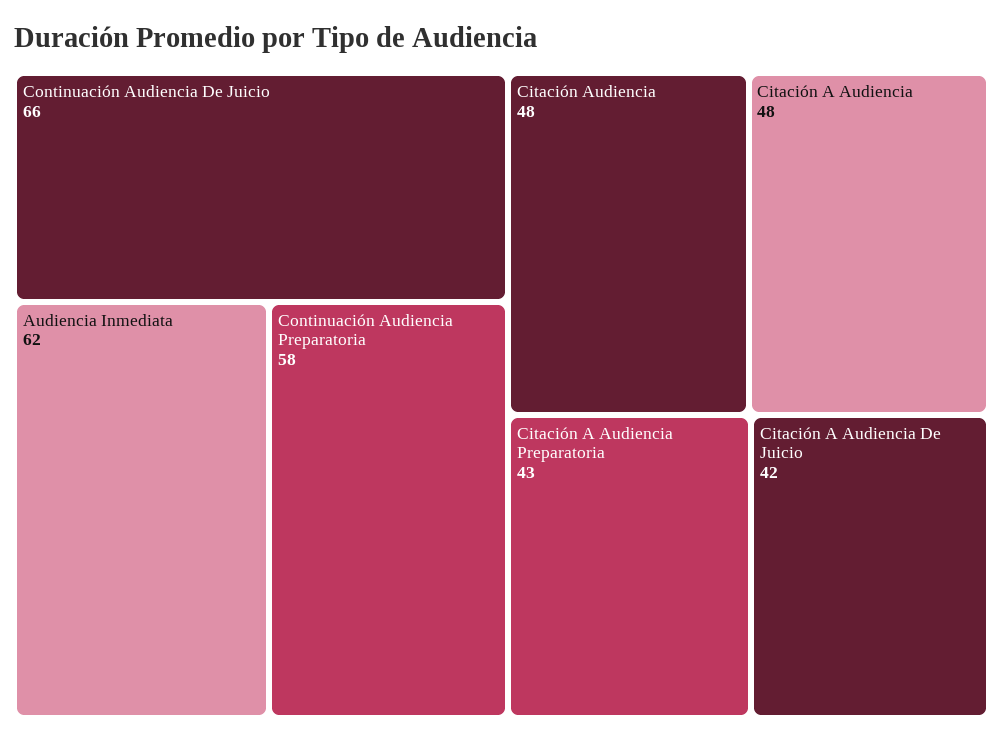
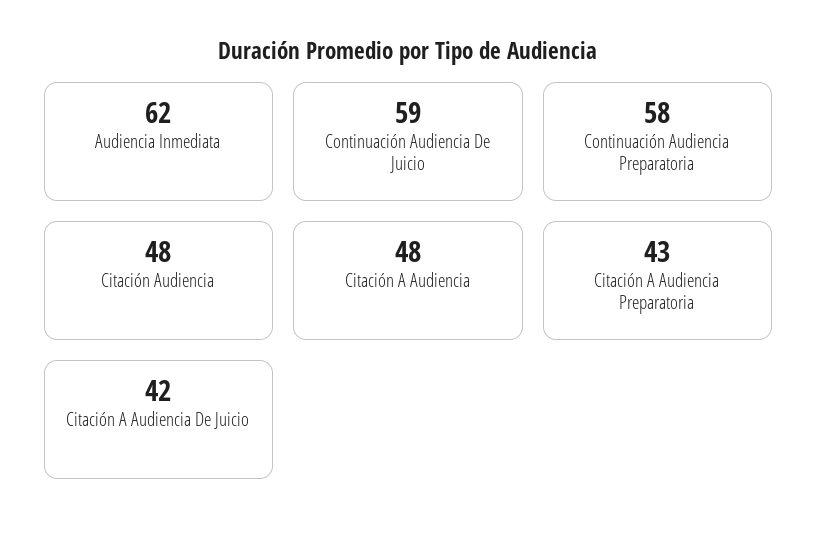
Continuación Audiencia De Juicio: 66 -> 59

